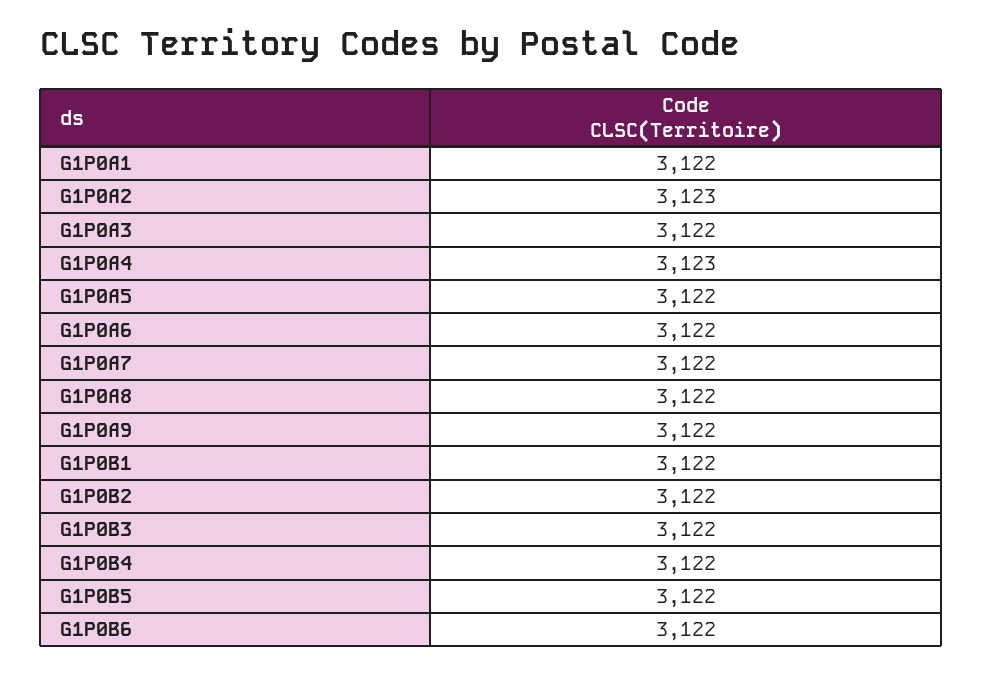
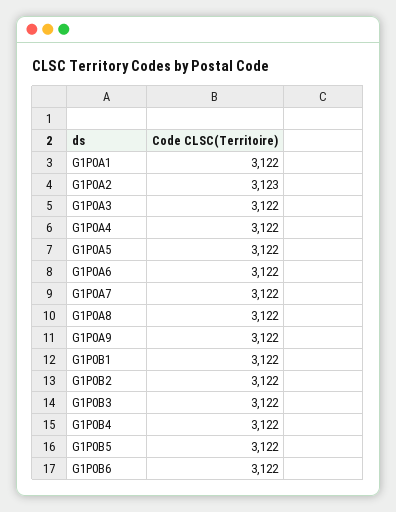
G1P0A4: 3123 -> 3122

